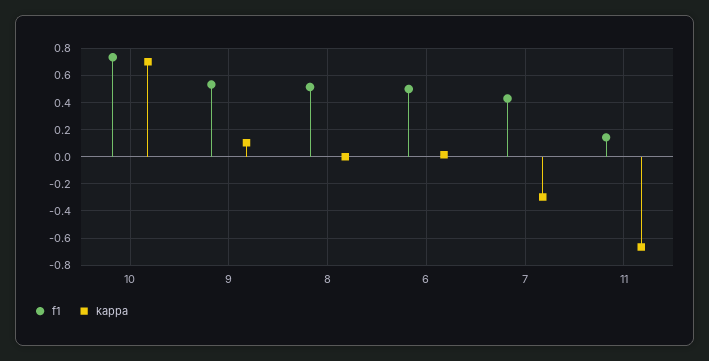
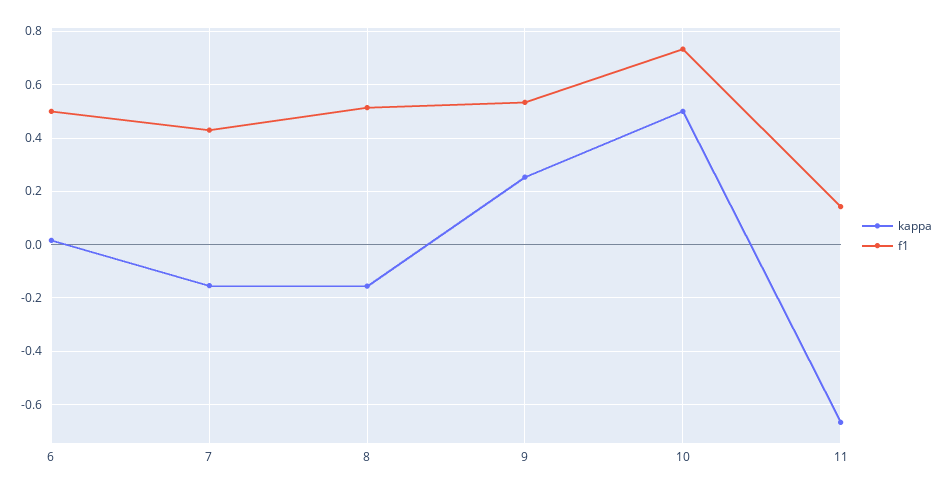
kappa, 10: 0.7 -> 0.5
kappa, 9: 0.1 -> 0.25
kappa, 8: 0 -> -0.15
kappa, 7: -0.3 -> -0.15

